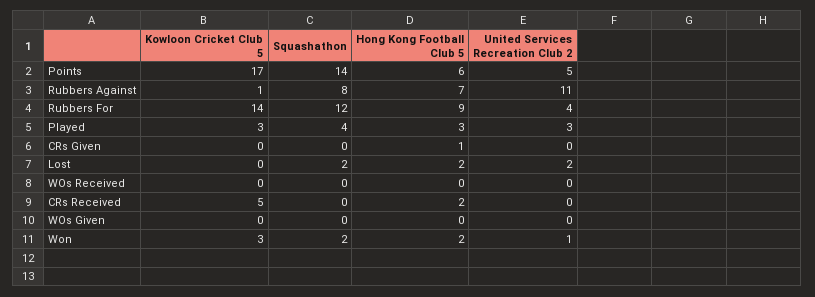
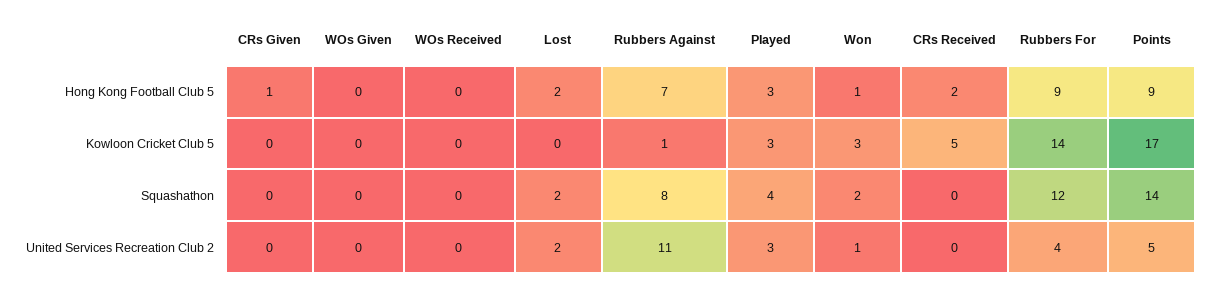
Hong Kong Football Club 5, Points: 6 -> 9
Hong Kong Football Club 5, Won: 2 -> 1

